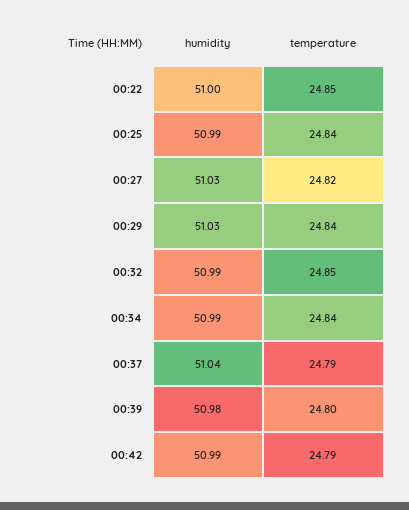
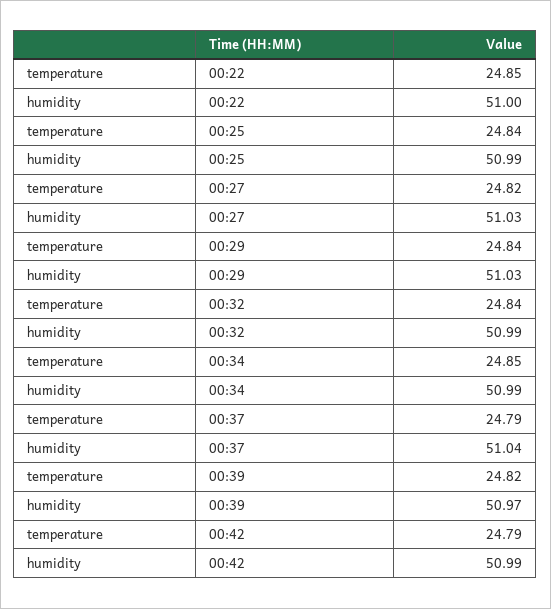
temperature, 00:32: 24.85 -> 24.84
temperature, 00:34: 24.84 -> 24.85
humidity, 00:39: 50.98 -> 50.97
temperature, 00:39: 24.8 -> 24.82

